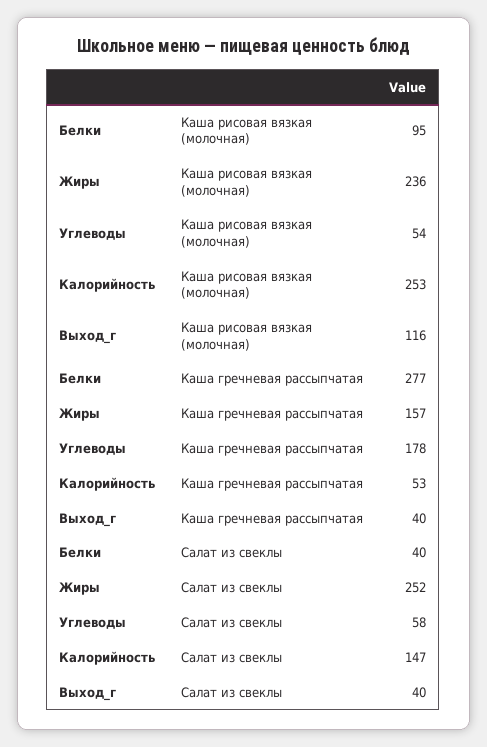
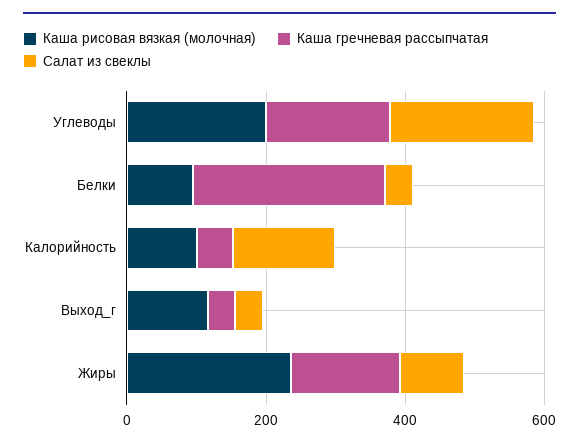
Каша рисовая вязкая (молочная), Углеводы: 54 -> 200
Каша рисовая вязкая (молочная), Калорийность: 253 -> 100
Салат из свеклы, Жиры: 252 -> 100
Салат из свеклы, Углеводы: 58 -> 200

